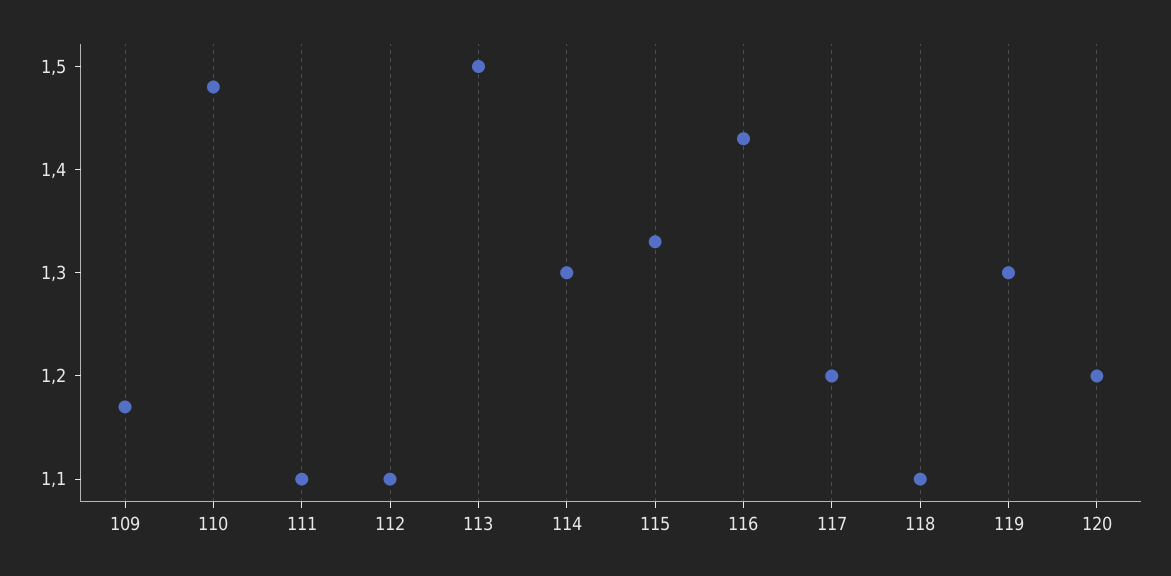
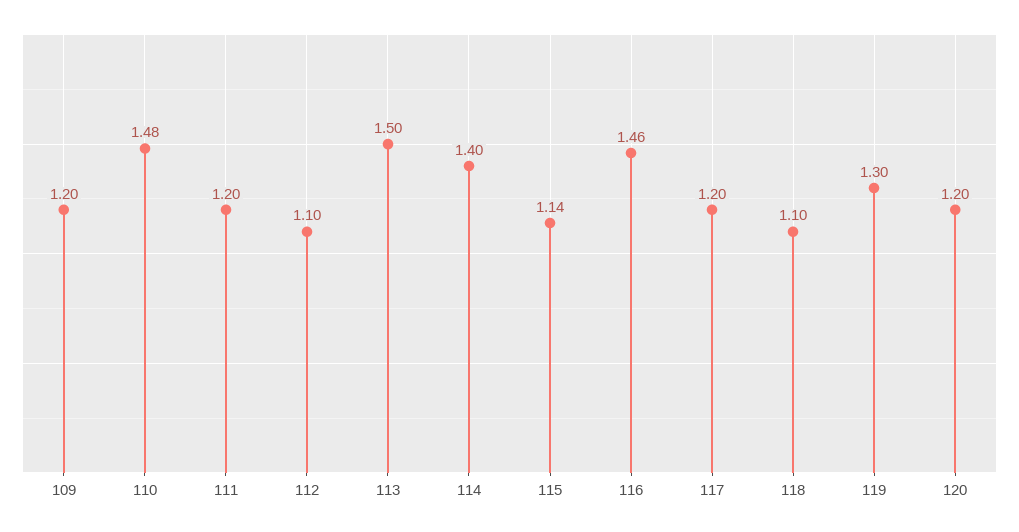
109: 1.17 -> 1.2
111: 1.1 -> 1.2
114: 1.3 -> 1.4
115: 1.33 -> 1.14
116: 1.43 -> 1.46

